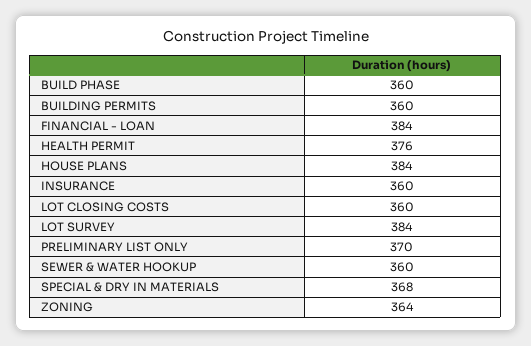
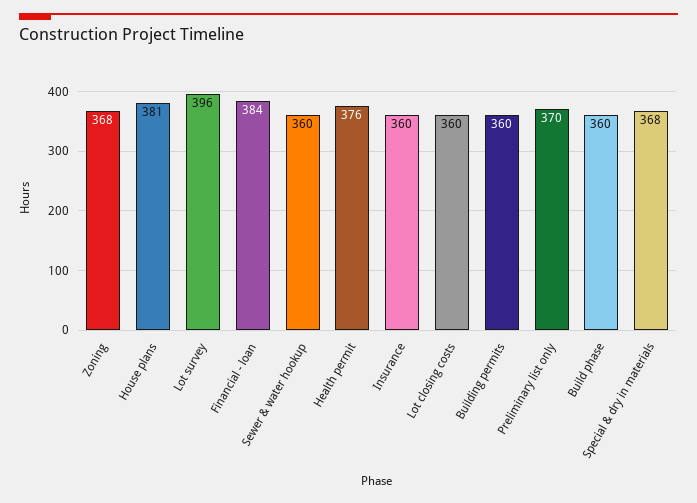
HOUSE PLANS: 384 -> 381
LOT SURVEY: 384 -> 396
ZONING: 364 -> 368

